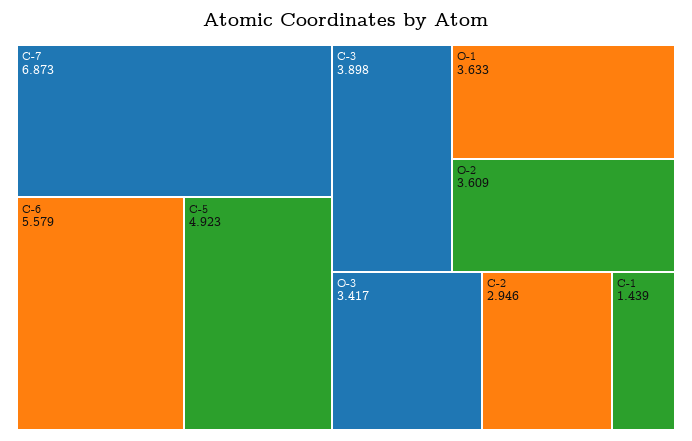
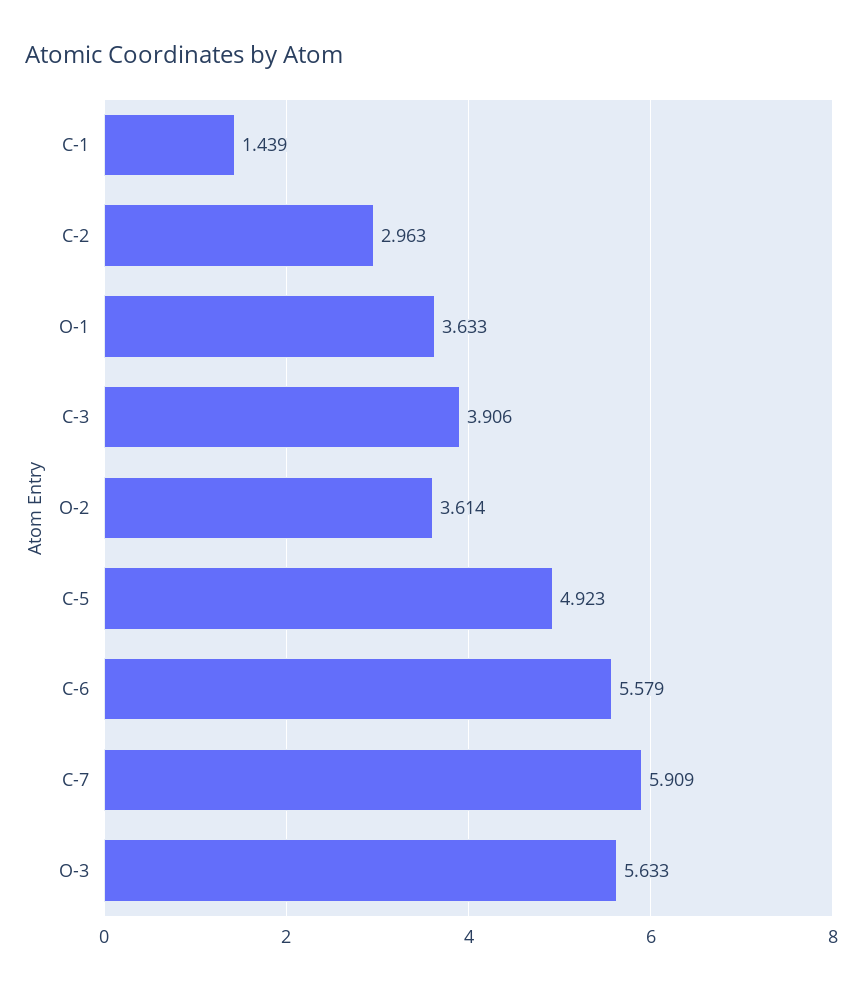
C-7: 6.873 -> 5.909
C-3: 3.898 -> 3.906
O-2: 3.609 -> 3.614
O-3: 3.417 -> 5.633
C-2: 2.946 -> 2.963

